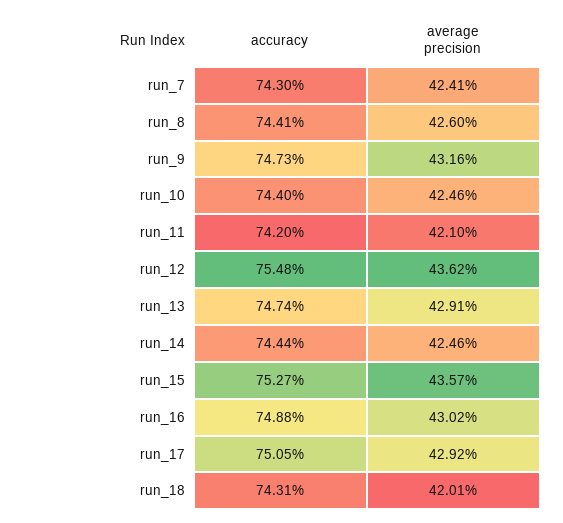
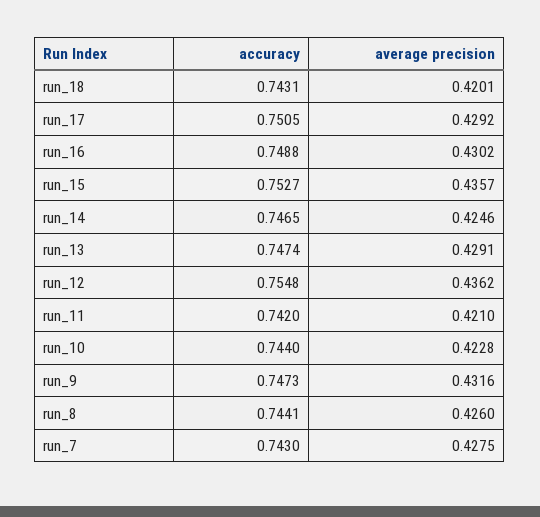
average precision, run_7: 0.4241 -> 0.4275
average precision, run_10: 0.4246 -> 0.4228
accuracy, run_14: 0.7444 -> 0.7465

